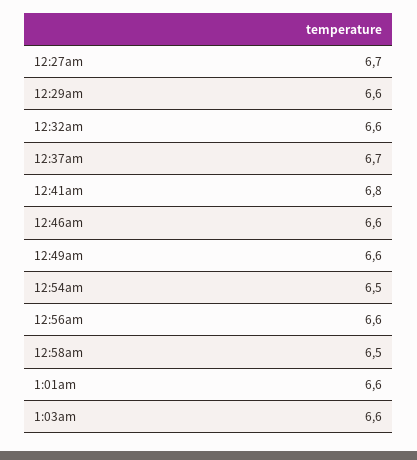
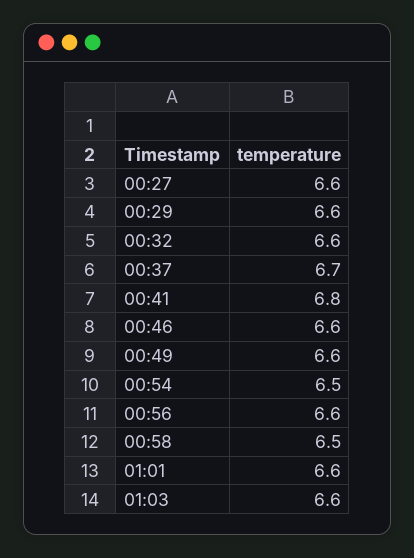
12:27am: 6.7 -> 6.6

